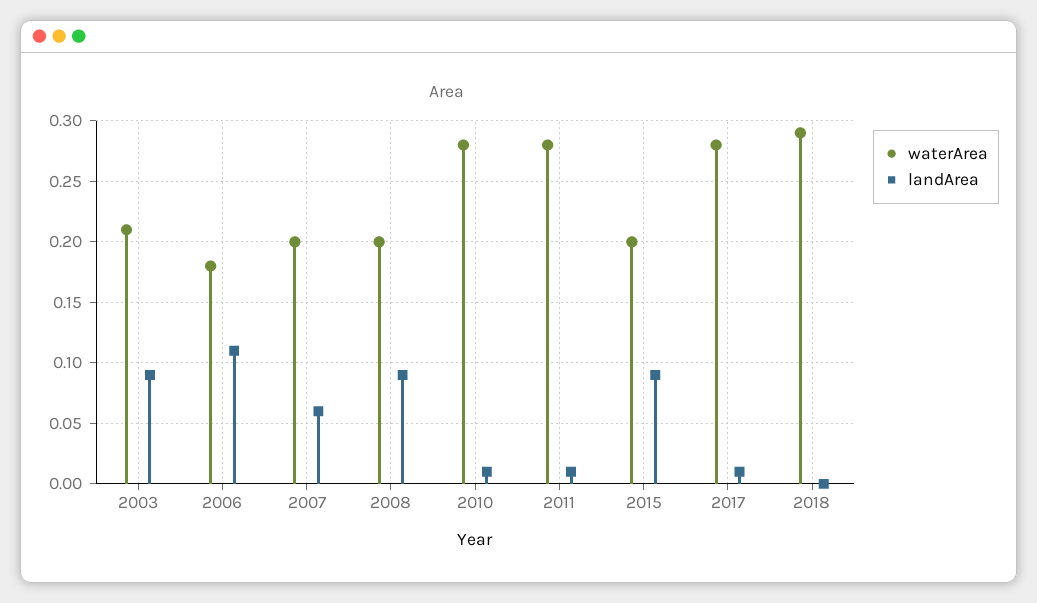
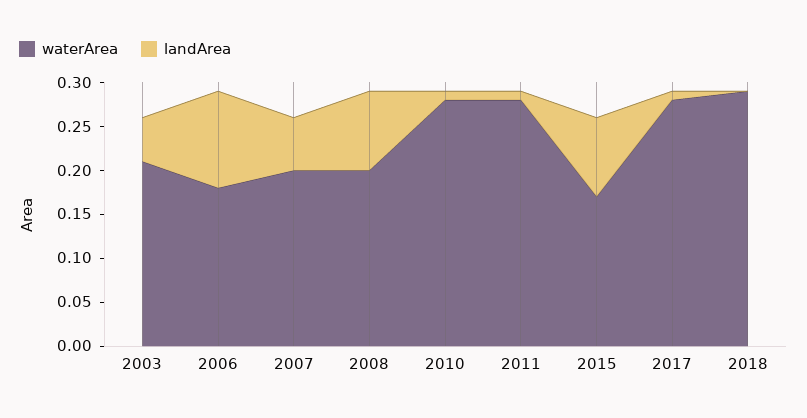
landArea, 2003: 0.09 -> 0.05
waterArea, 2015: 0.2 -> 0.17

